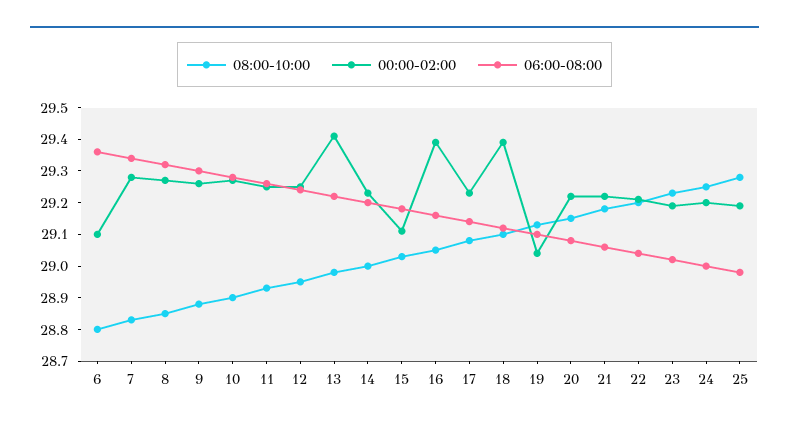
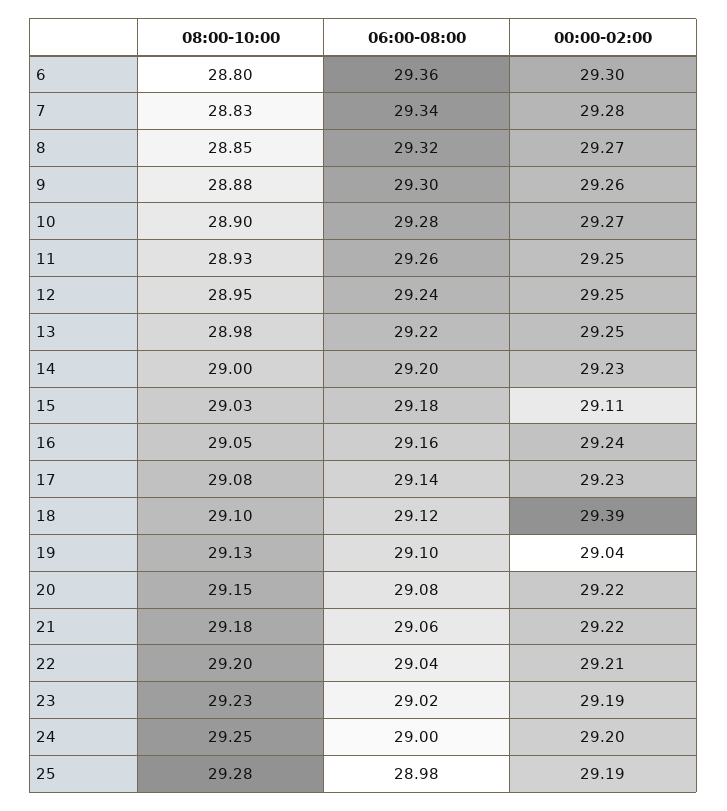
00:00-02:00, 6: 29.1 -> 29.3
00:00-02:00, 13: 29.4 -> 29.25
00:00-02:00, 16: 29.4 -> 29.24

